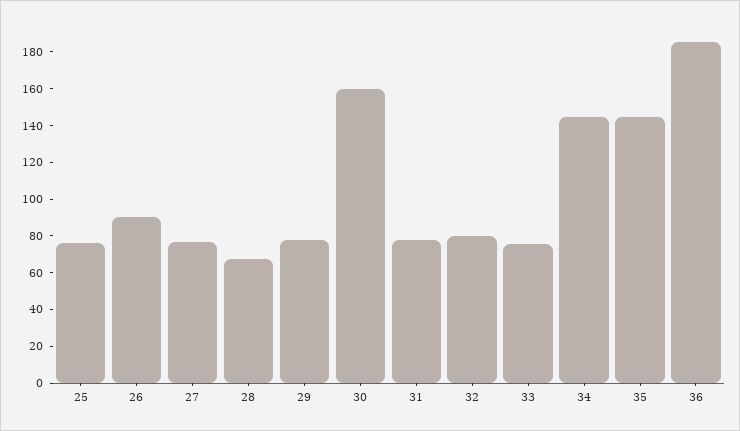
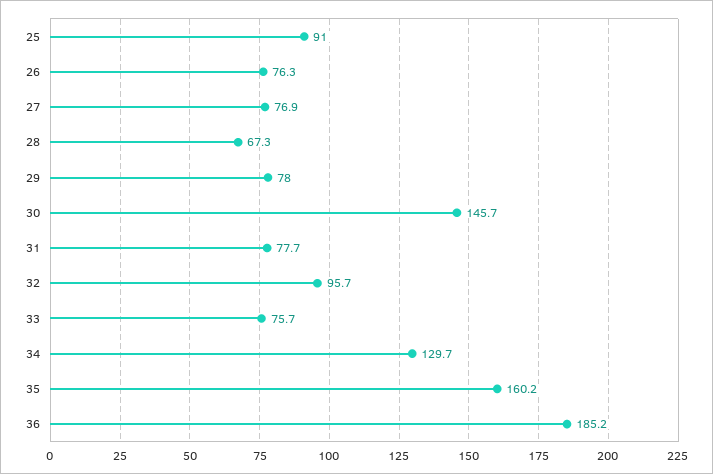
25: 75 -> 91
26: 90 -> 76.3
30: 160 -> 145.7
32: 80 -> 95.7
34: 145 -> 129.7
35: 145 -> 160.2

